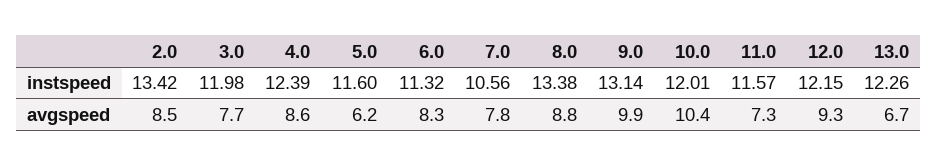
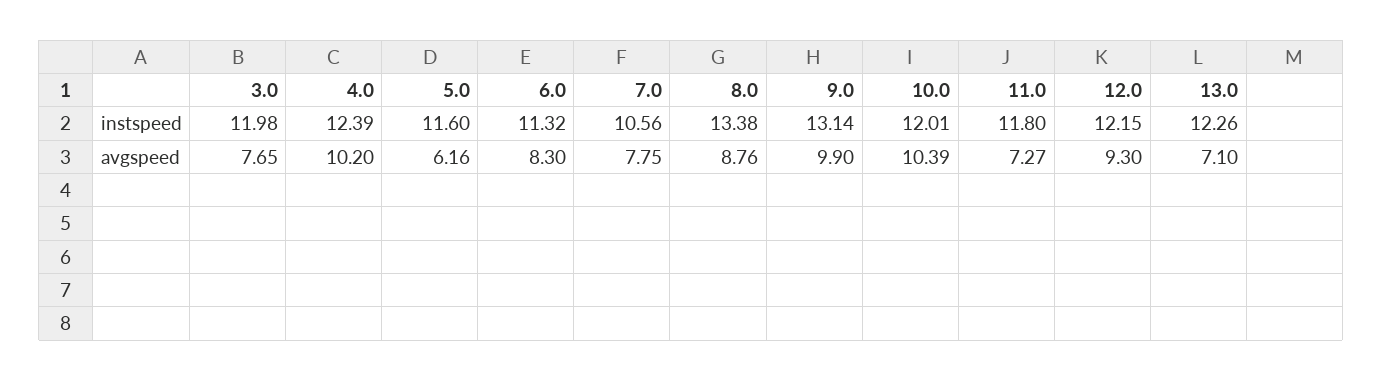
2.0, instspeed: 13.42 -> none
11.0, instspeed: 11.57 -> 11.8
2.0, avgspeed: 8.5 -> none
4.0, avgspeed: 8.6 -> 10.2
13.0, avgspeed: 6.7 -> 7.1

